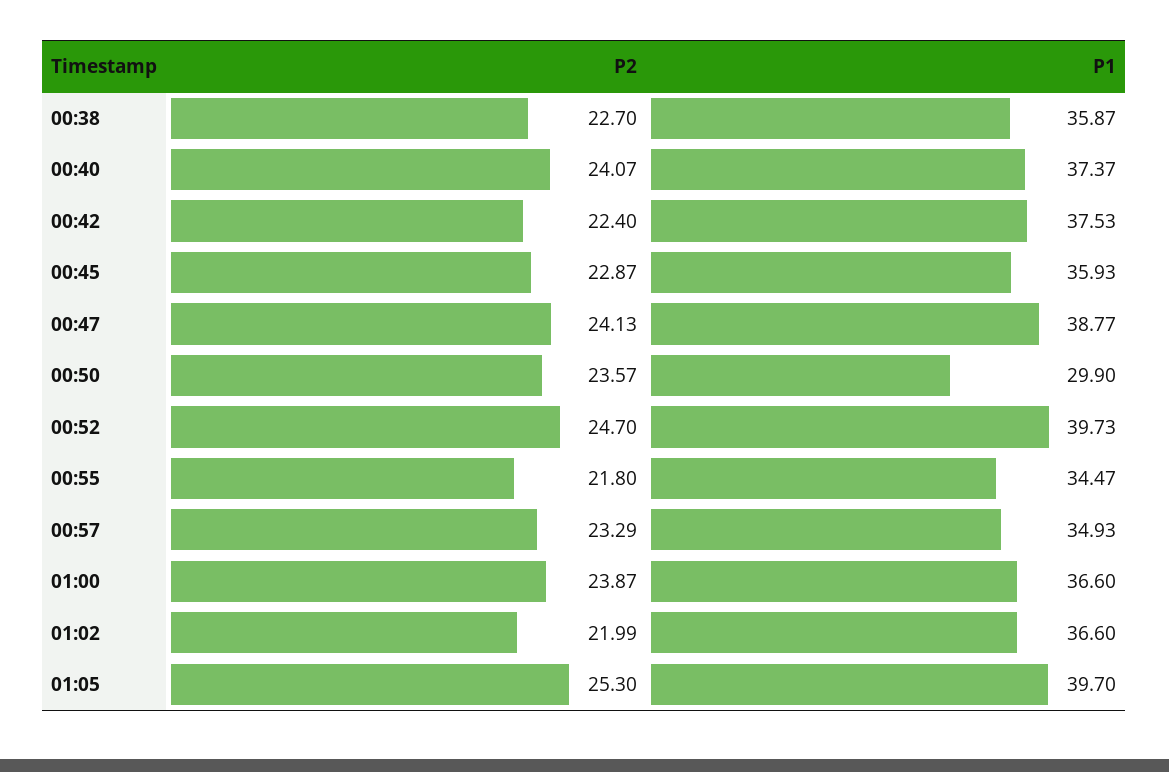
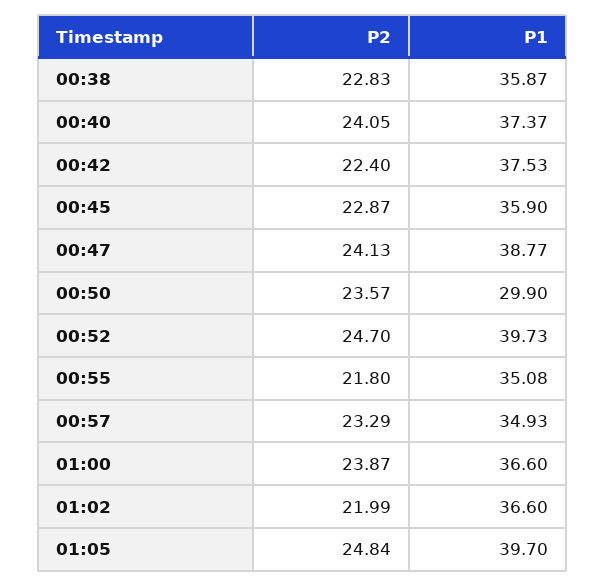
P2, 00:38: 22.7 -> 22.83
P2, 00:40: 24.07 -> 24.05
P1, 00:45: 35.93 -> 35.9
P1, 00:55: 34.47 -> 35.08
P2, 01:05: 25.3 -> 24.84

